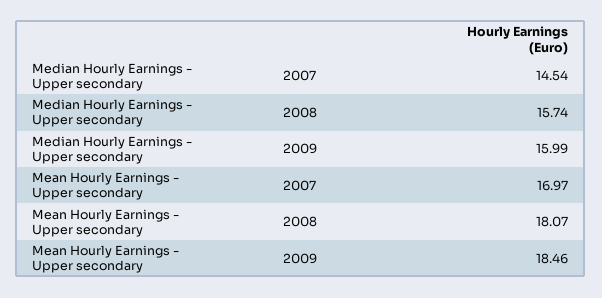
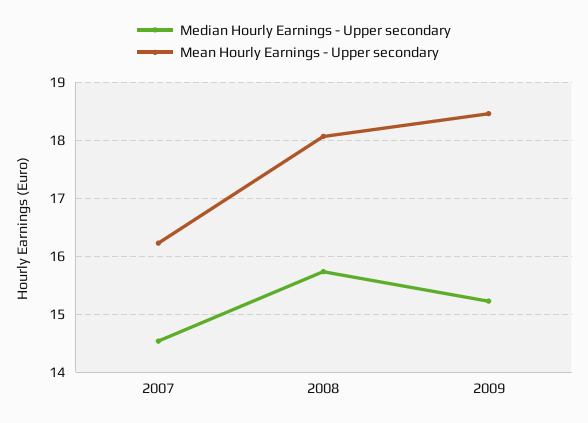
Median Hourly Earnings - Upper secondary, 2009: 15.99 -> 15.2
Mean Hourly Earnings - Upper secondary, 2007: 16.97 -> 16.2

